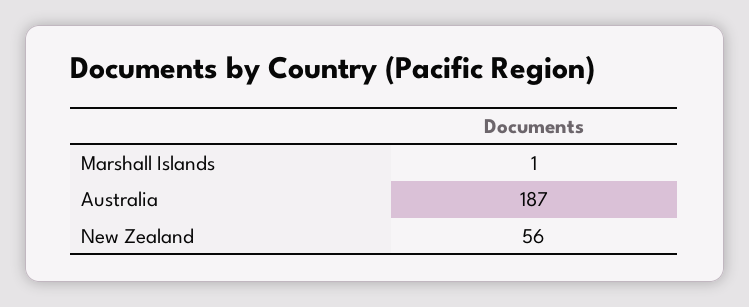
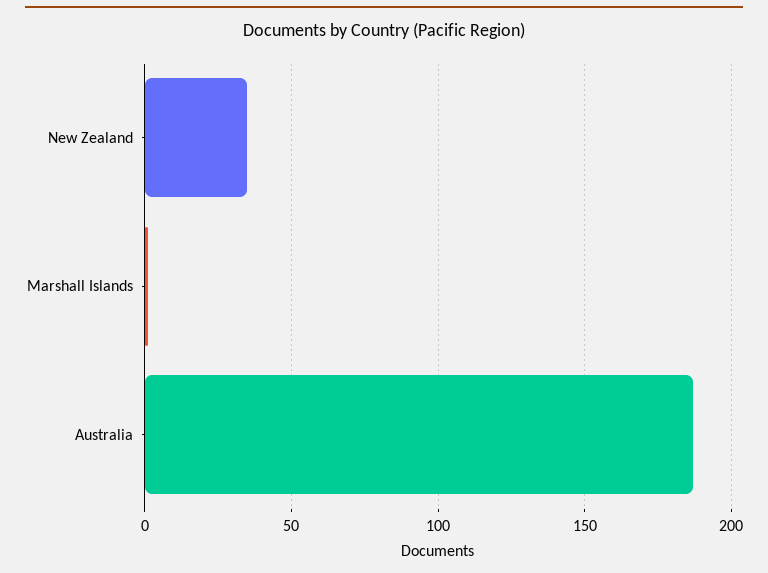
New Zealand: 56 -> 35

